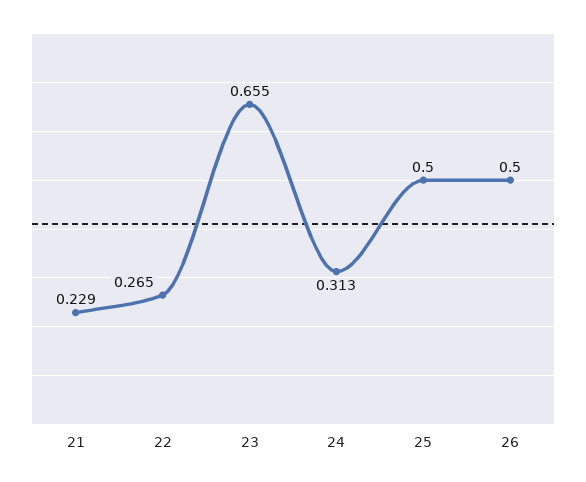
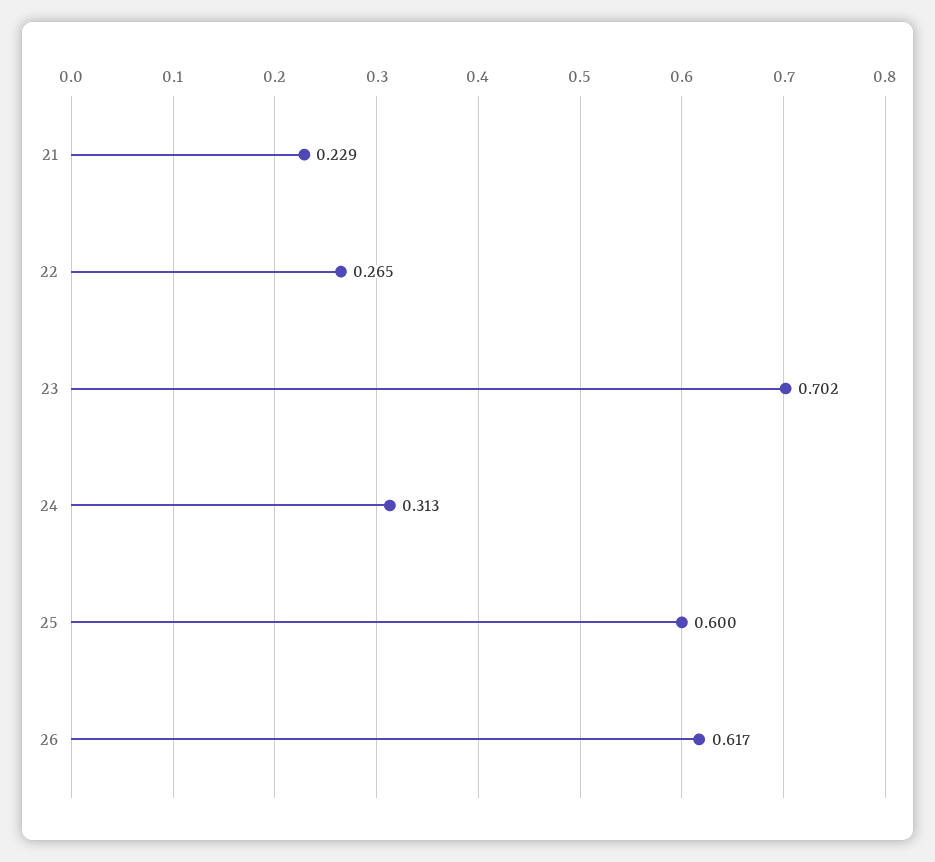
23: 0.655 -> 0.702
25: 0.5 -> 0.6
26: 0.5 -> 0.617

